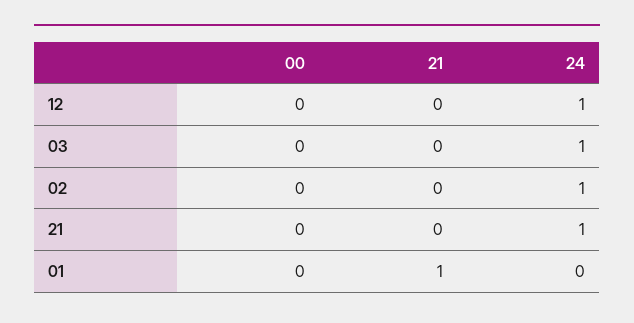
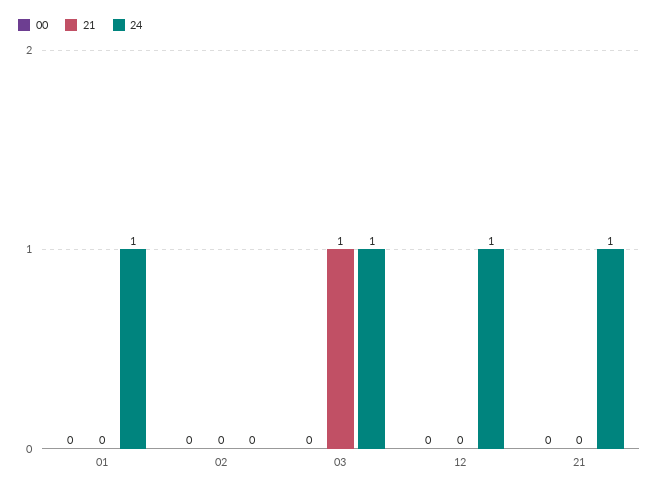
21, 03: 0 -> 1
24, 02: 1 -> 0
21, 01: 1 -> 0
24, 01: 0 -> 1

